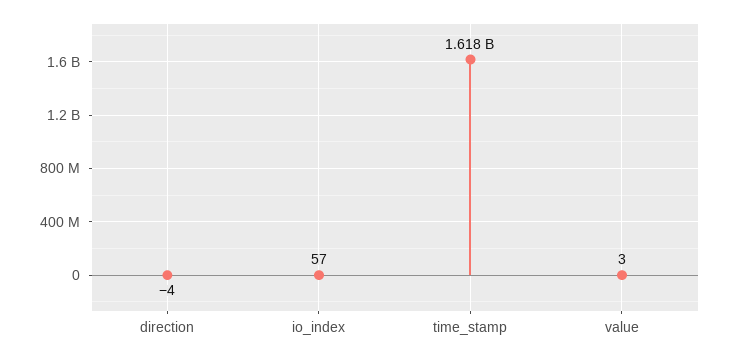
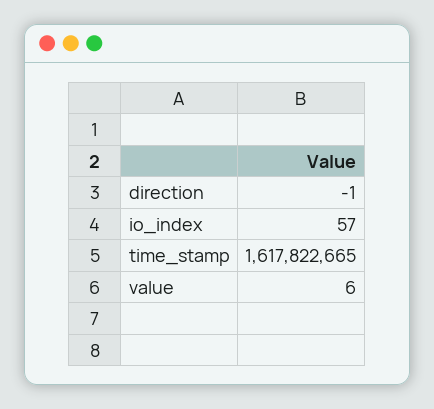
direction: -4 -> -1
value: 3 -> 6

